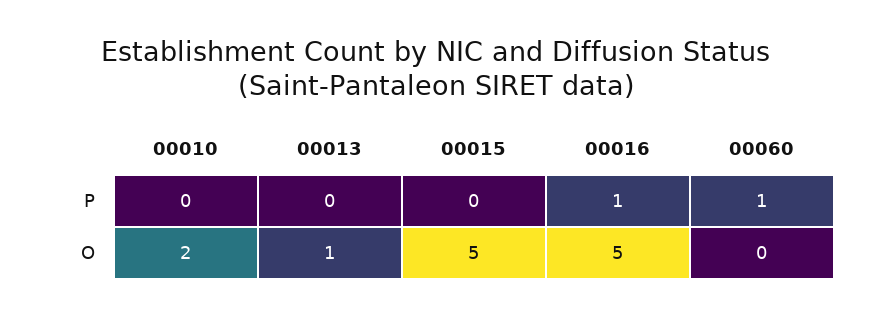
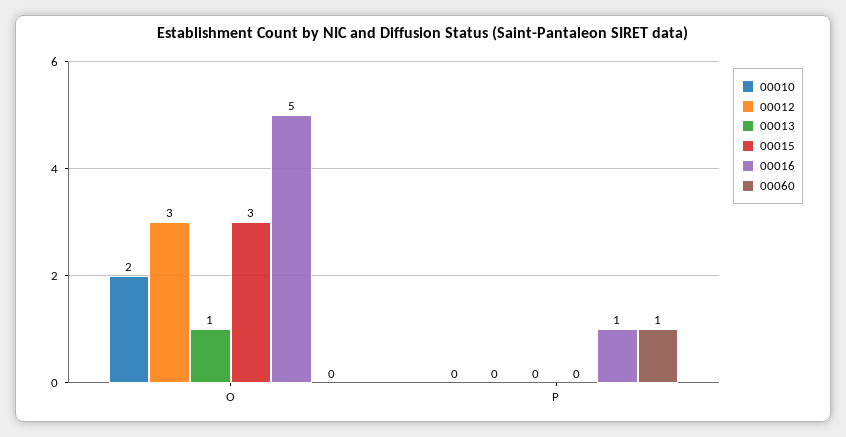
00015, O: 5 -> 3
00012, O: none -> 3
00012, P: none -> 0

